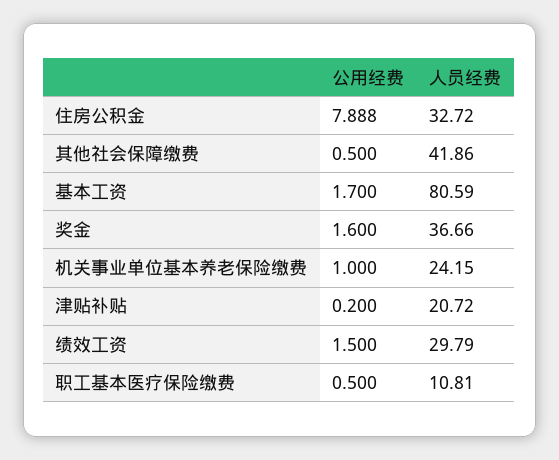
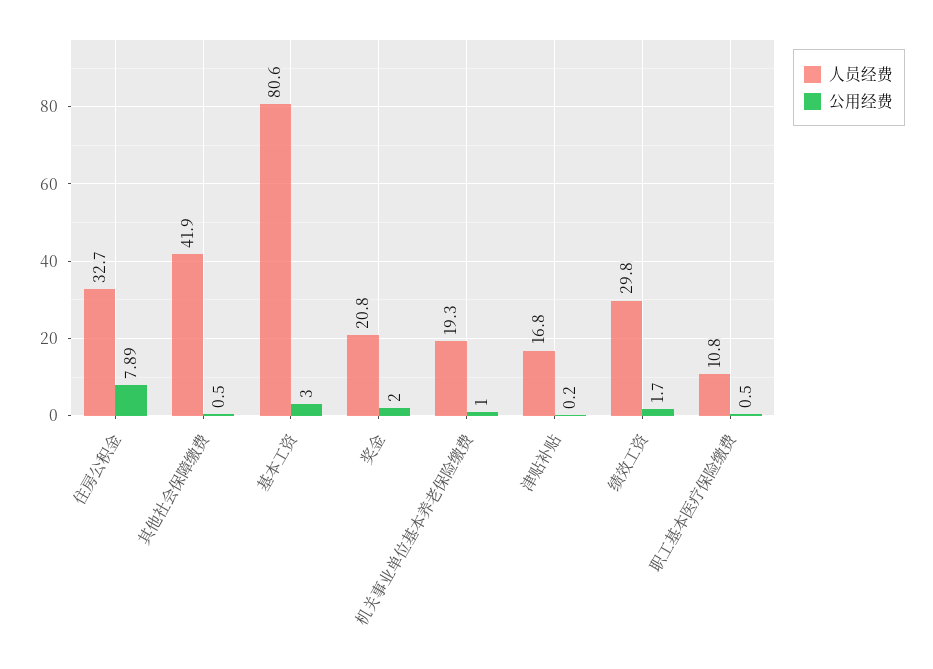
公用经费, 基本工资: 1.7 -> 3
公用经费, 奖金: 1.6 -> 2
人员经费, 奖金: 36.66 -> 20.8
人员经费, 机关事业单位基本养老保险缴费: 24.15 -> 19.3
人员经费, 津贴补贴: 20.72 -> 16.8
公用经费, 绩效工资: 1.5 -> 1.7

